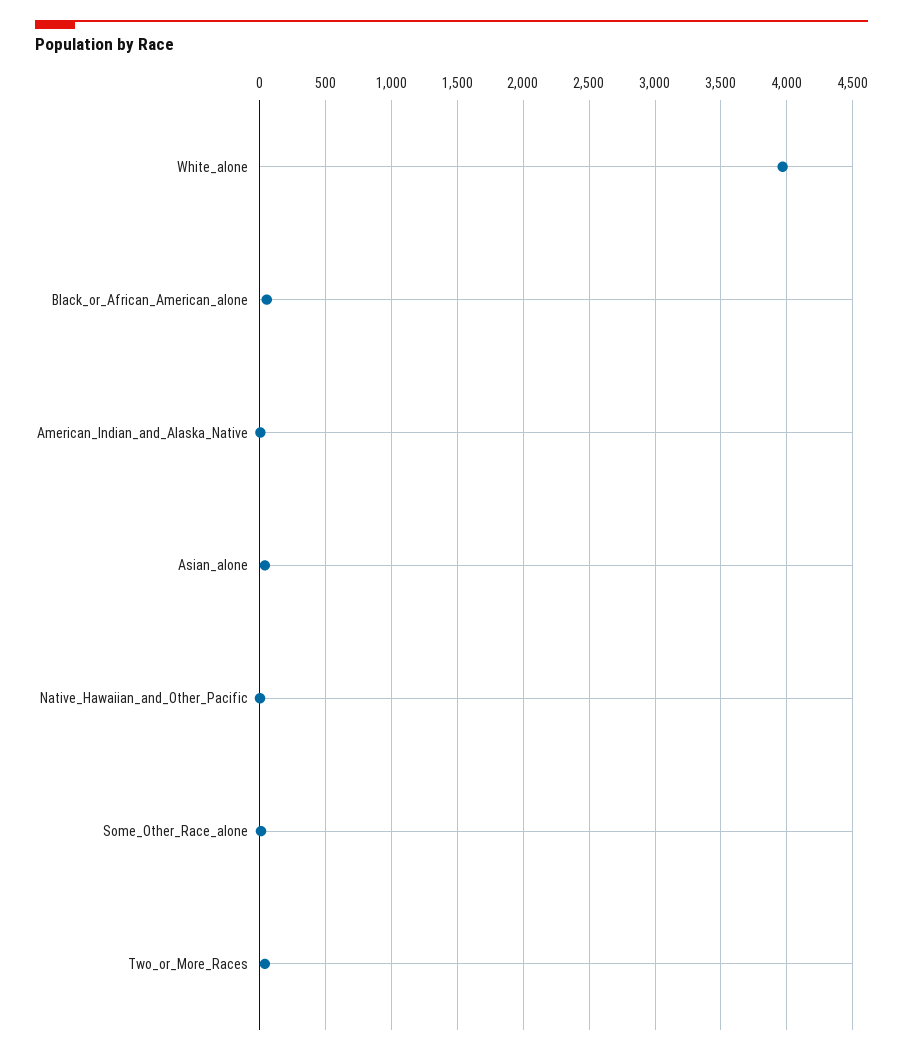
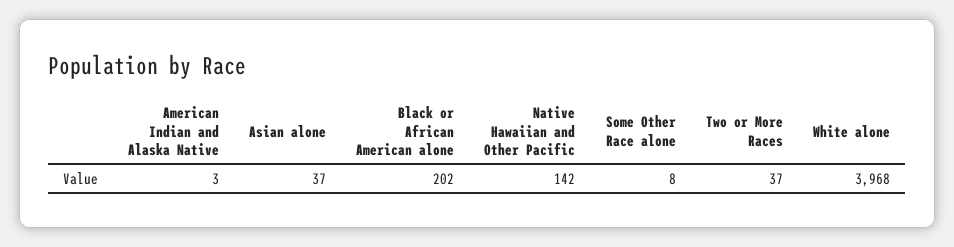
Black_or_African_American_alone: 50 -> 202
Native_Hawaiian_and_Other_Pacific: 0 -> 142

